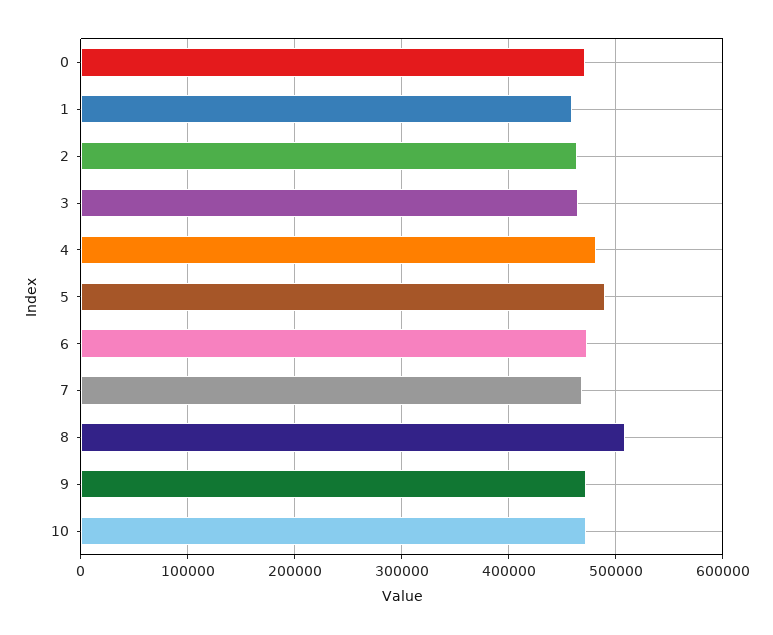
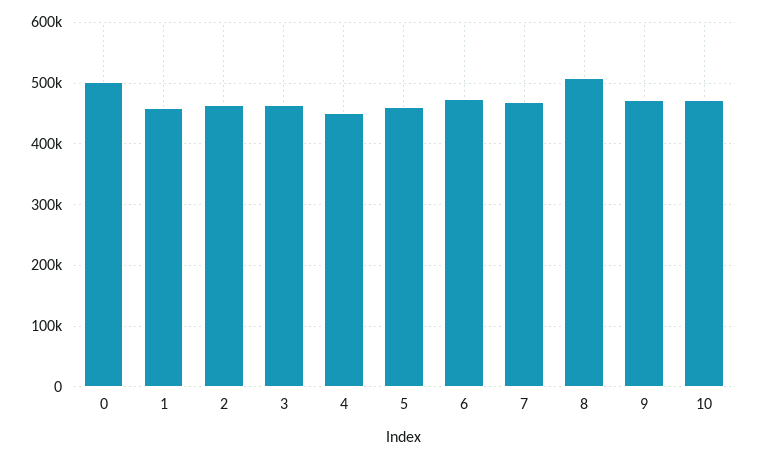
0: 470000 -> 500000
4: 480000 -> 450000
5: 490000 -> 460000

